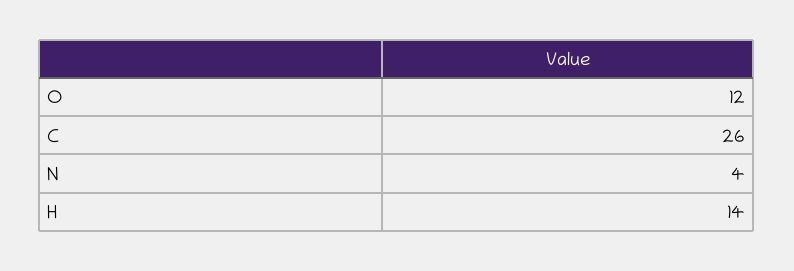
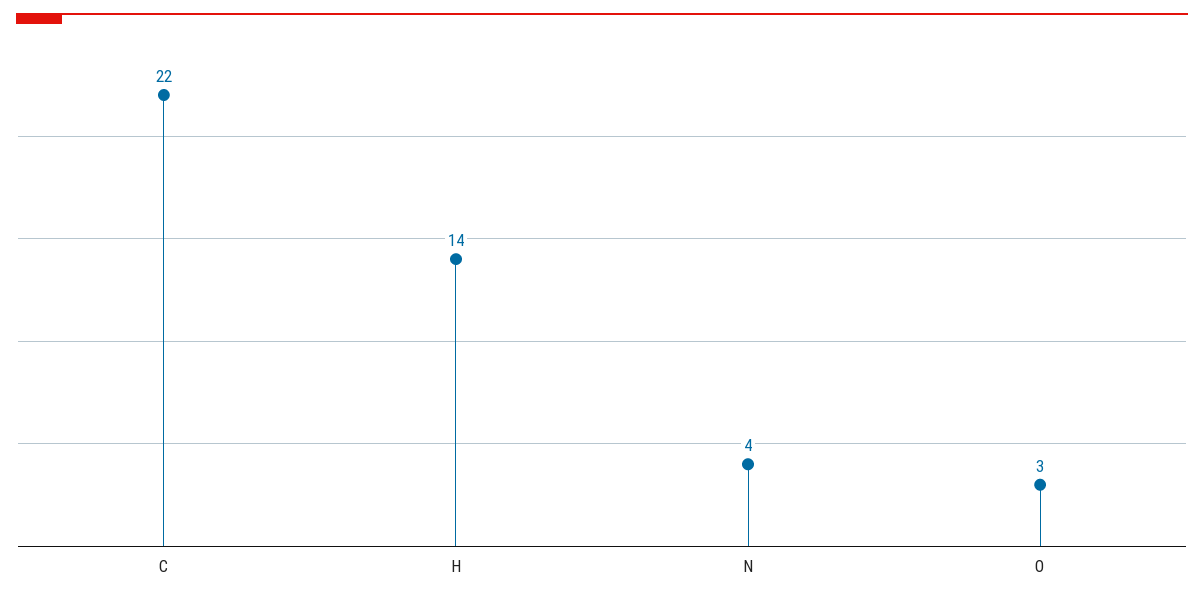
O: 12 -> 3
C: 26 -> 22

